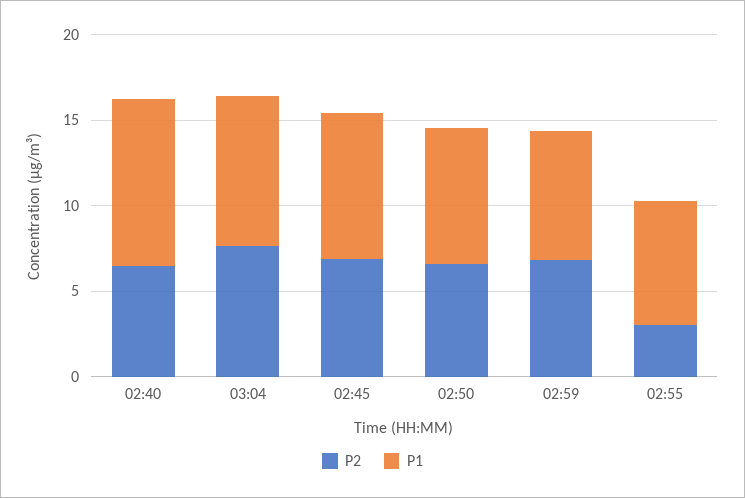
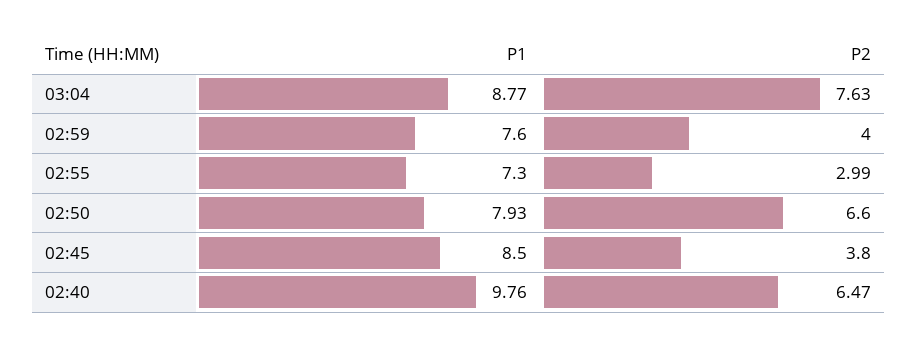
P2, 02:45: 7 -> 3.8
P2, 02:59: 7 -> 4

